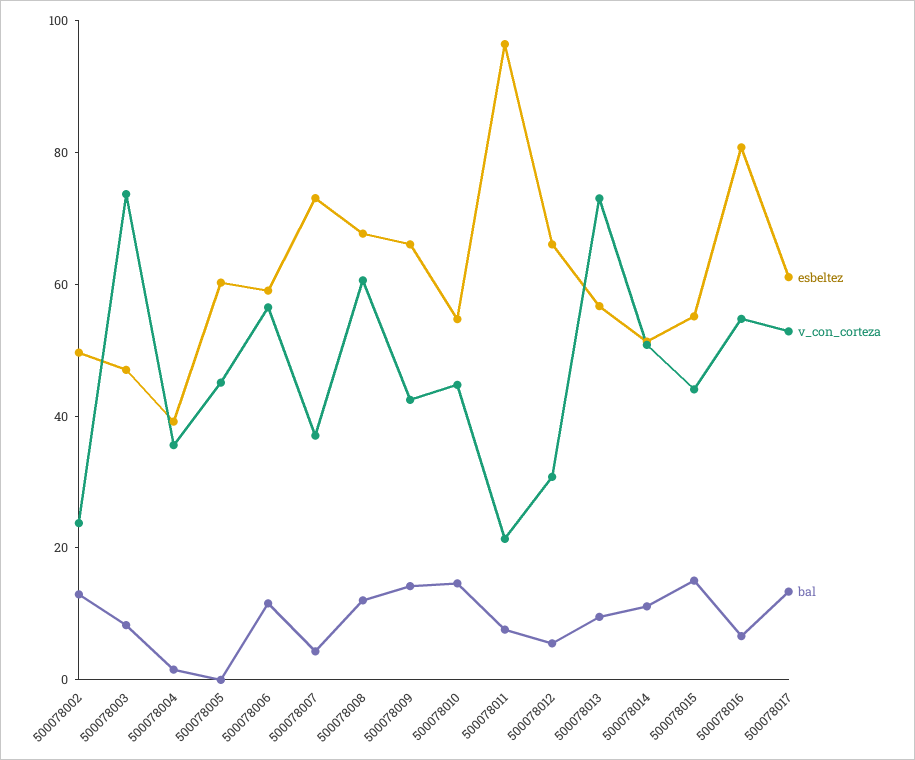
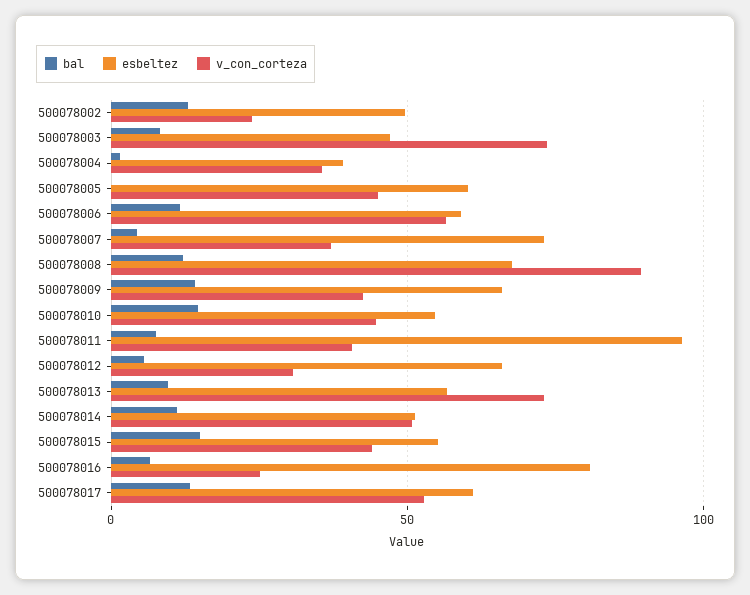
v_con_corteza, 500078008: 60 -> 90
v_con_corteza, 500078011: 20 -> 40
v_con_corteza, 500078016: 55 -> 25

